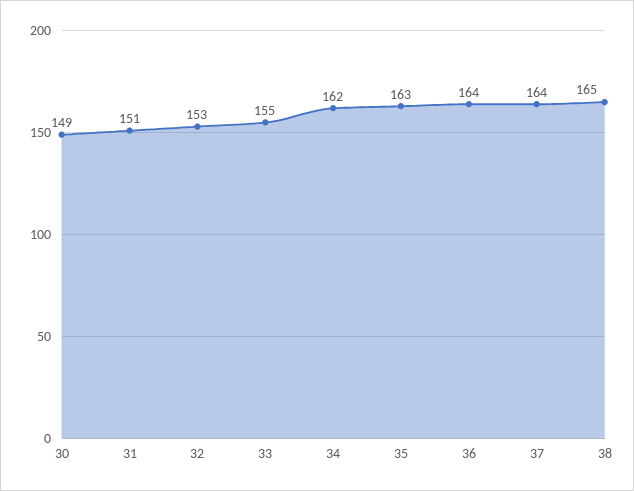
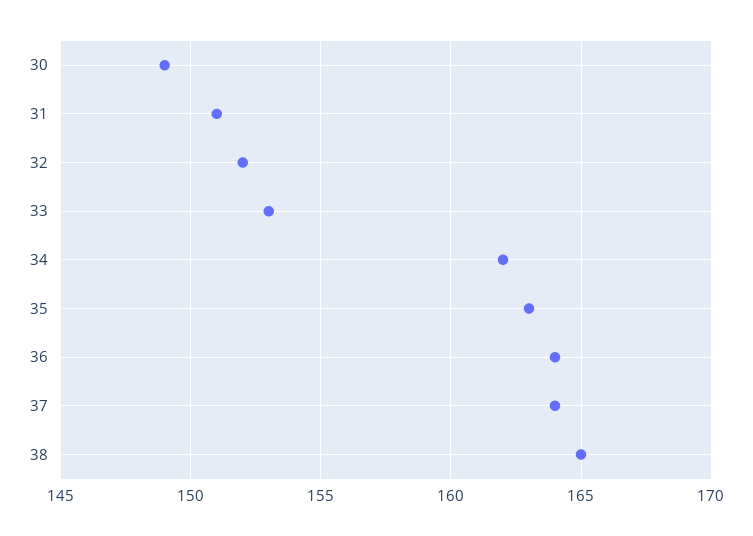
32: 153 -> 152
33: 155 -> 153

